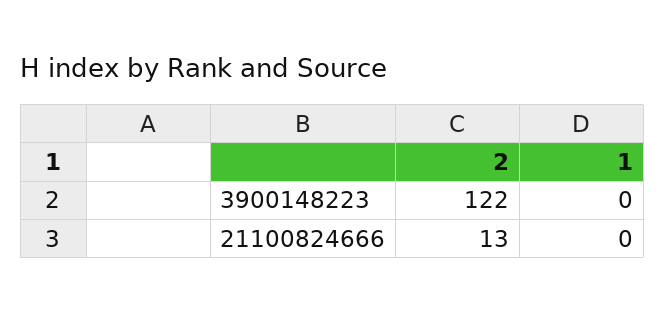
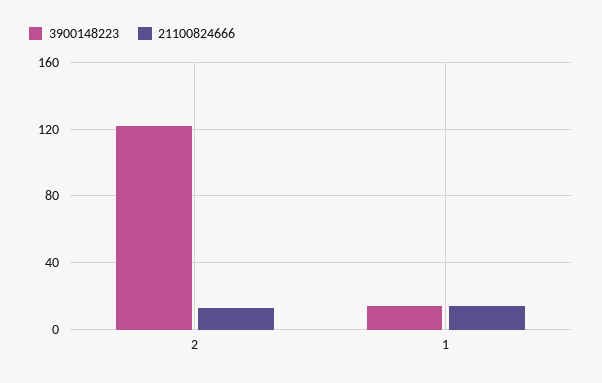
3900148223, 1: 0 -> 15
21100824666, 1: 0 -> 15

